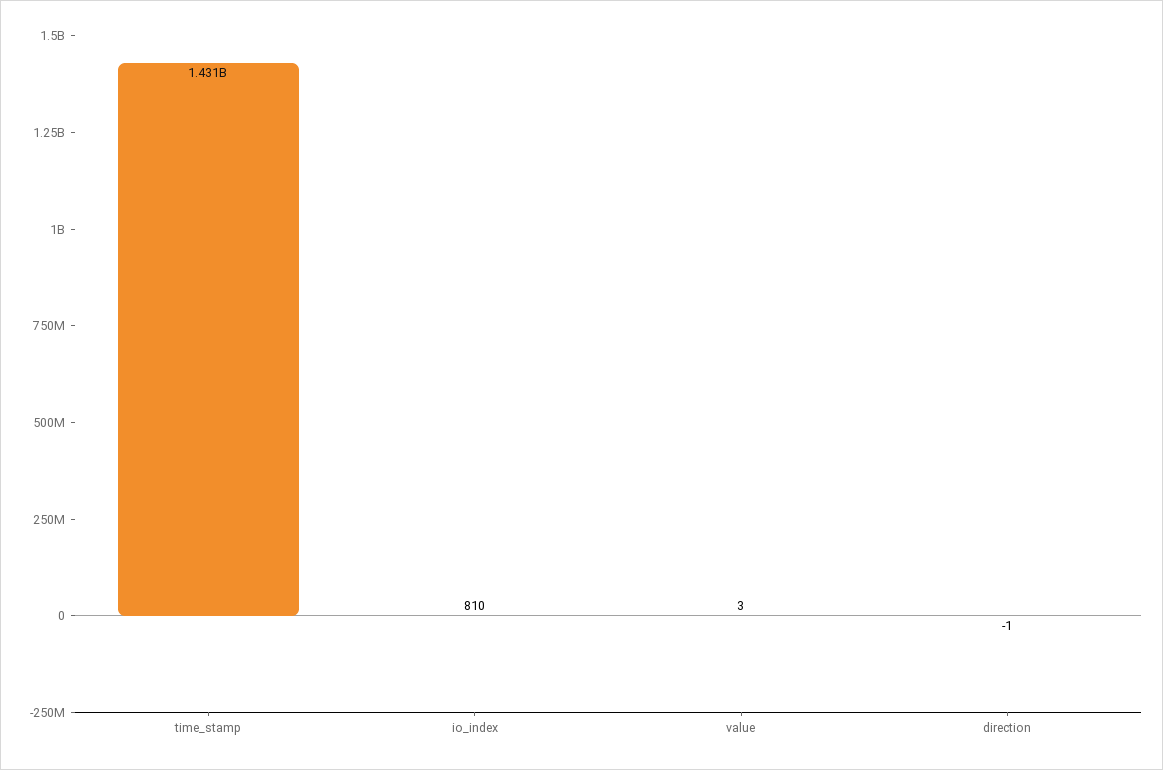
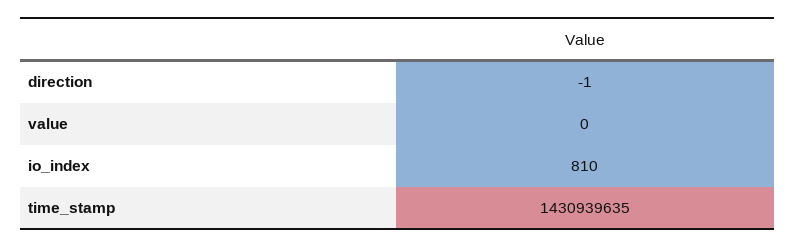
value: 3 -> 0

